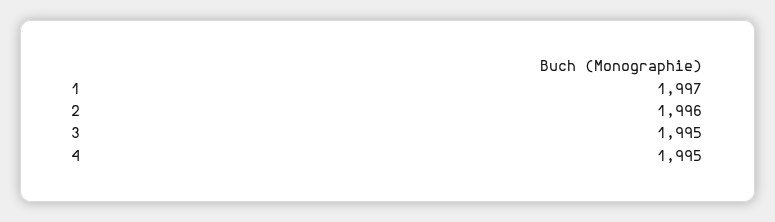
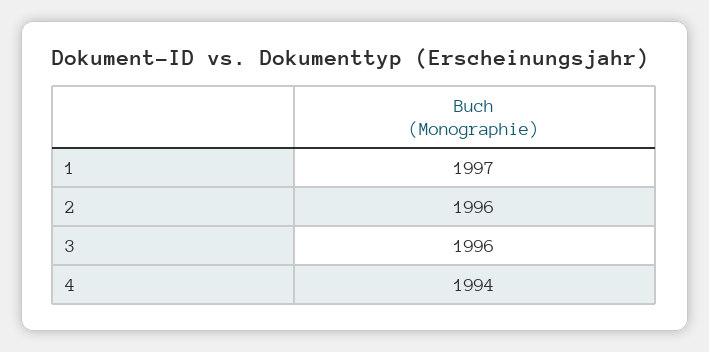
3: 1995 -> 1996
4: 1995 -> 1994

